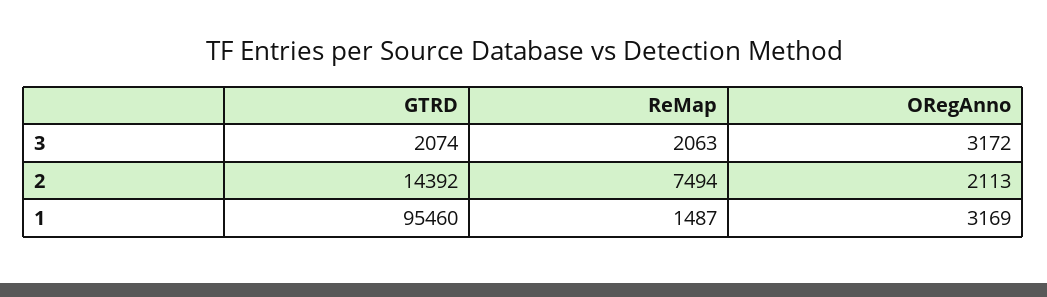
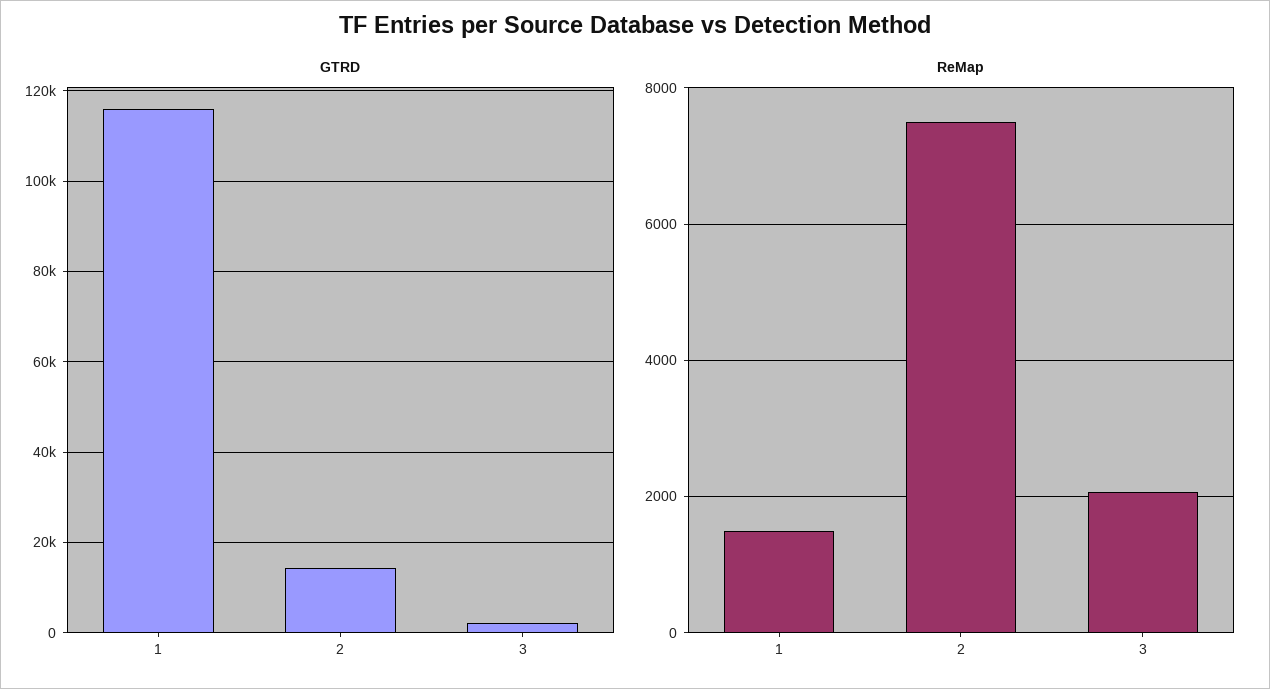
ORegAnno, 3: 3172 -> none
ORegAnno, 2: 2113 -> none
GTRD, 1: 95460 -> 116000
ORegAnno, 1: 3169 -> none

